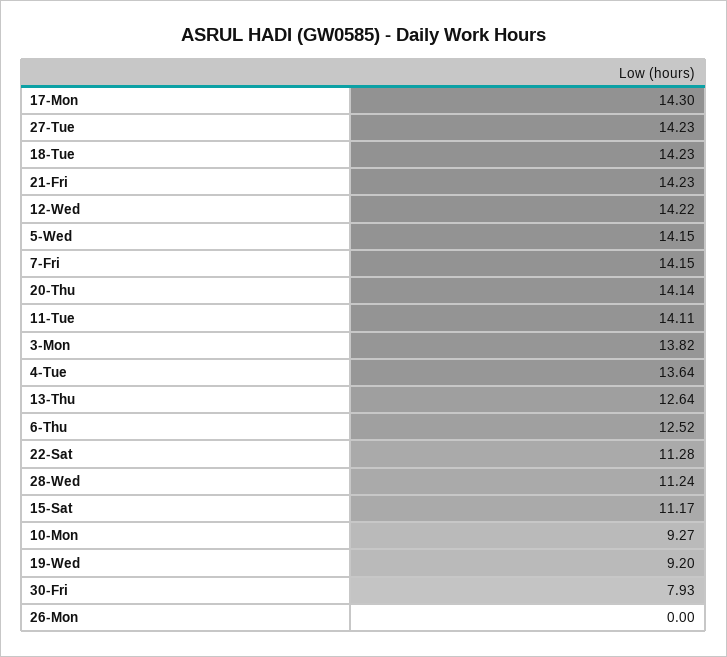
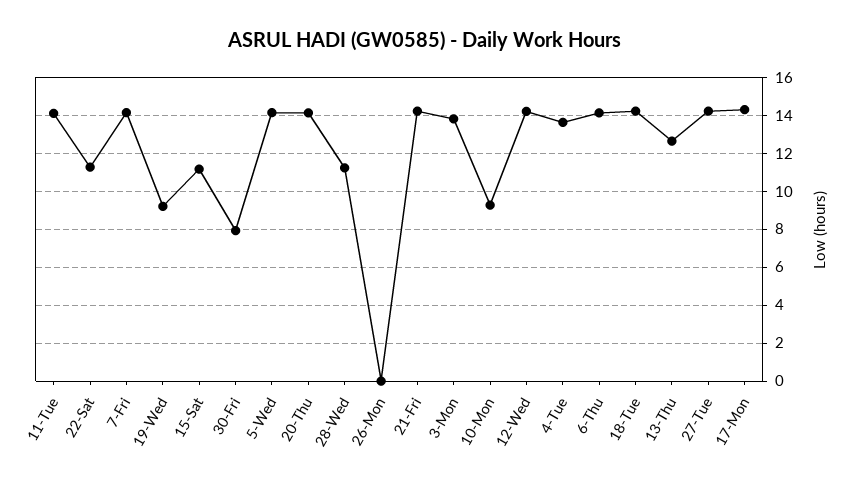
6-Thu: 12.52 -> 14

